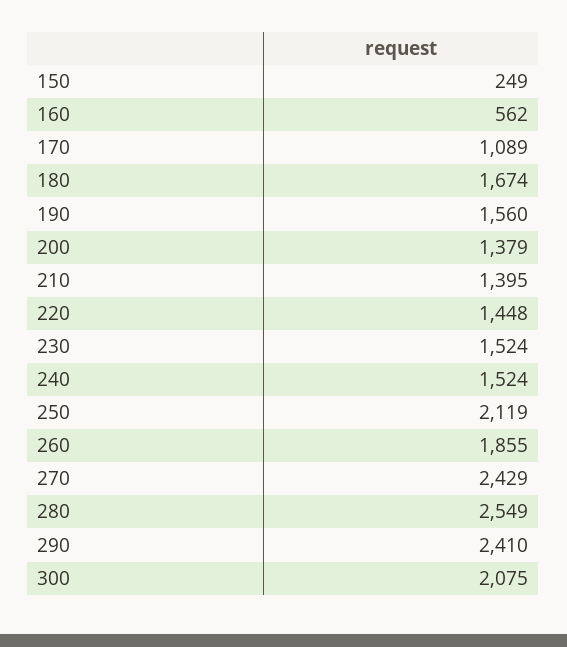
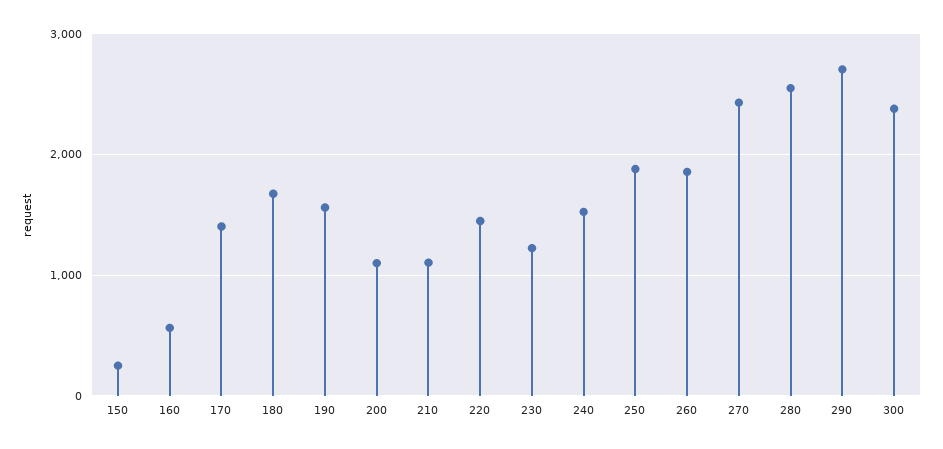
170: 1089 -> 1400
200: 1379 -> 1100
210: 1395 -> 1100
230: 1524 -> 1200
250: 2119 -> 1900
290: 2410 -> 2700
300: 2075 -> 2400

